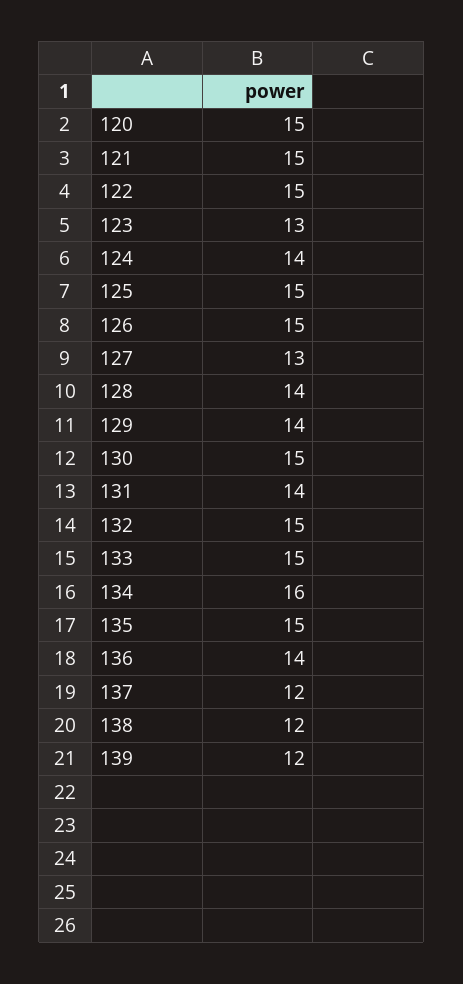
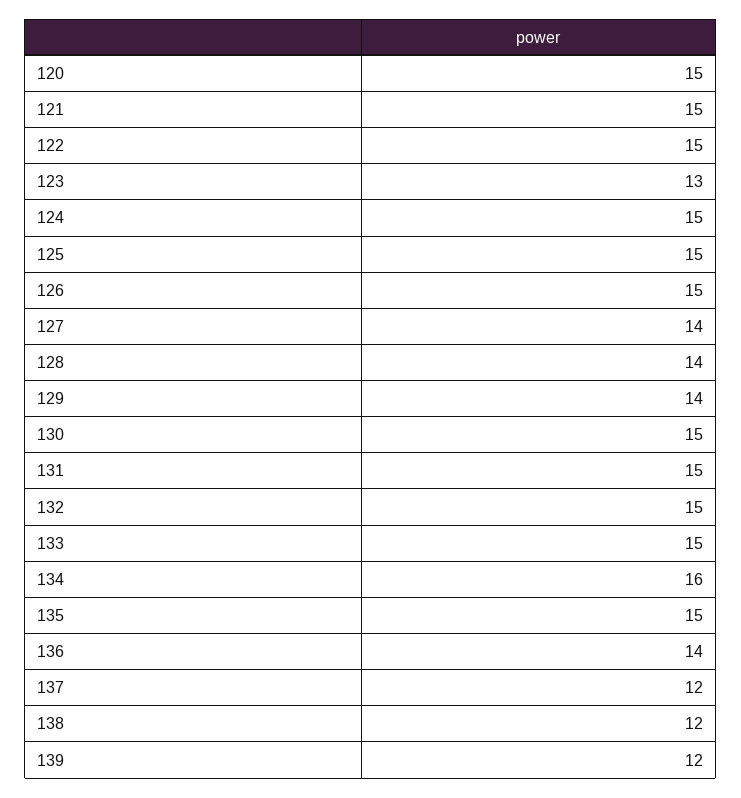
124: 14 -> 15
127: 13 -> 14
131: 14 -> 15

